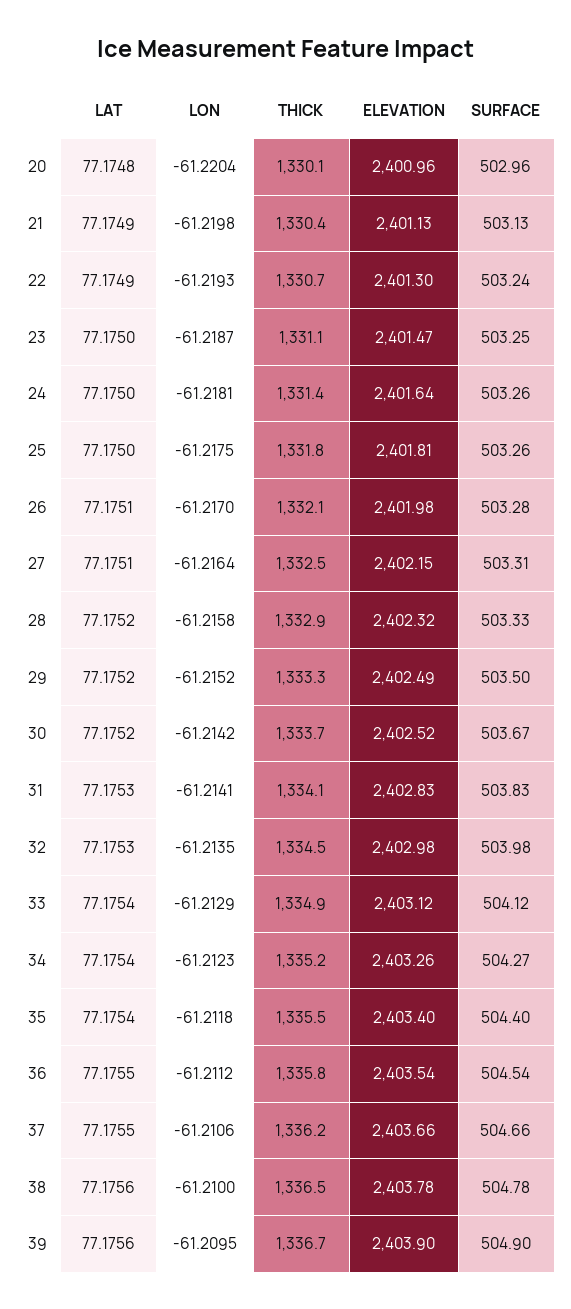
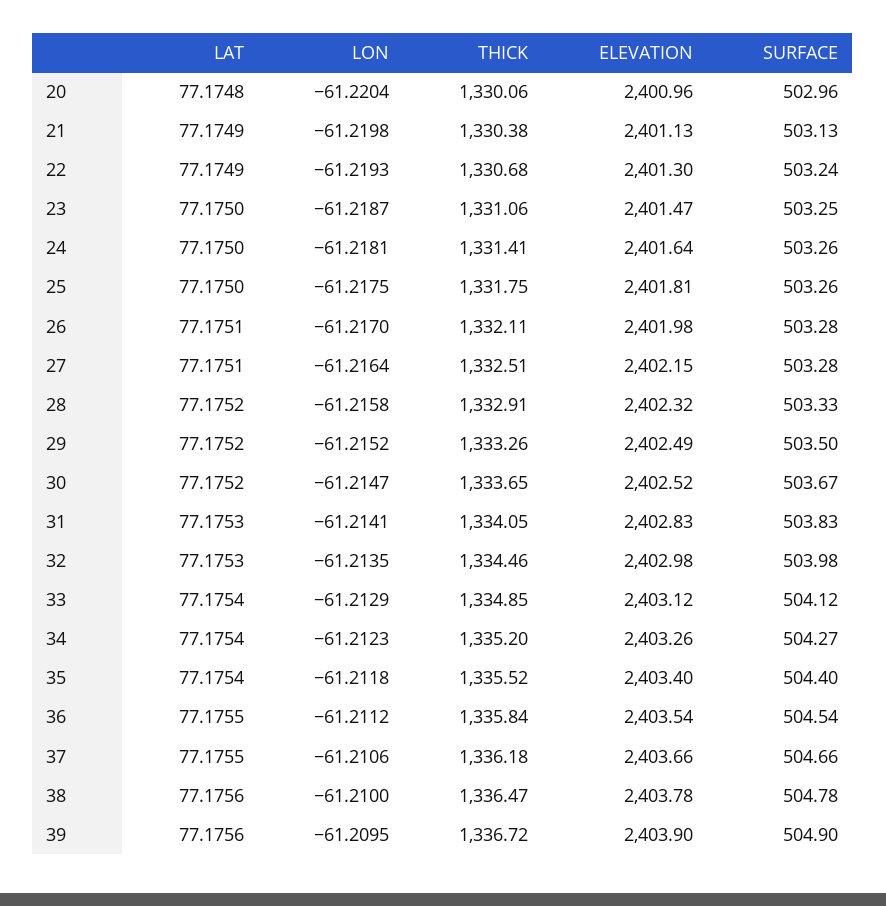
SURFACE, 27: 503.31 -> 503.28
LON, 30: -61.2142 -> -61.2147

